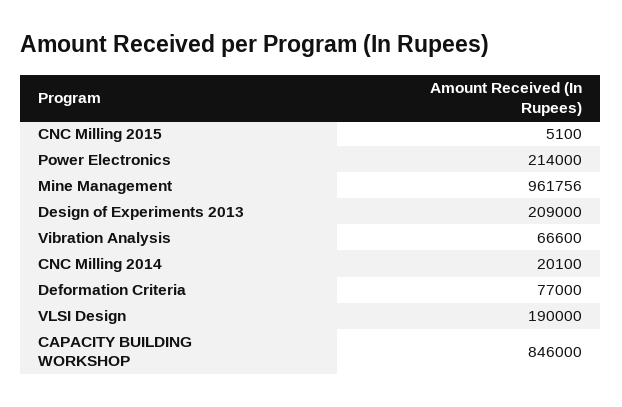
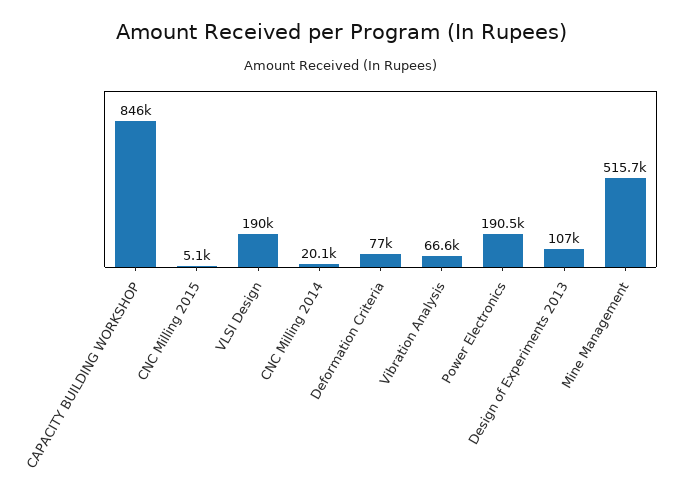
Power Electronics: 214000 -> 190500
Mine Management: 961756 -> 515700
Design of Experiments 2013: 209000 -> 107000

